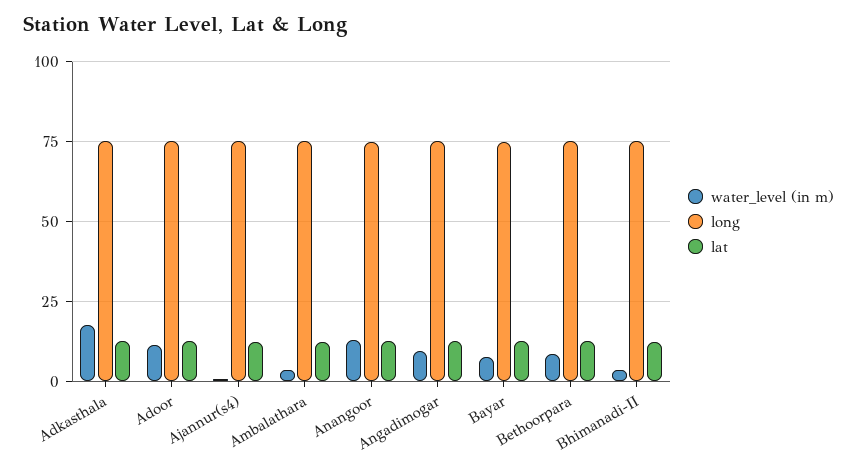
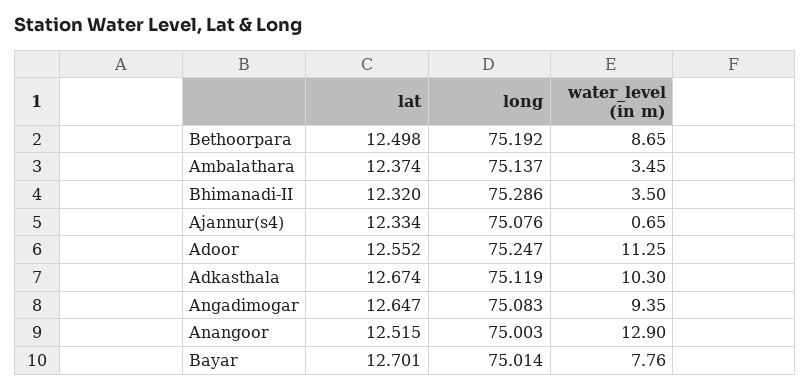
water_level (in m), Adkasthala: 17.5 -> 10.3

